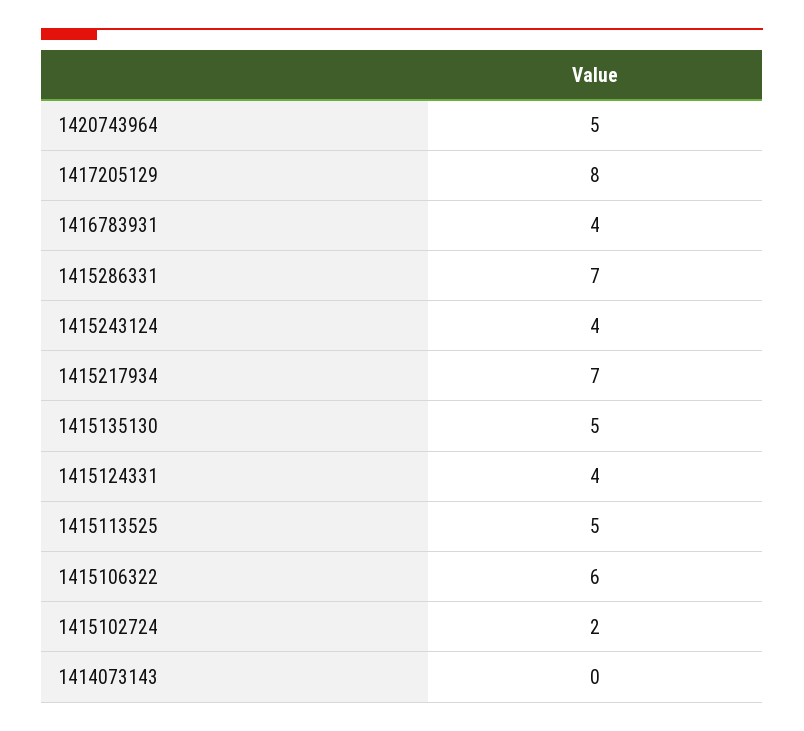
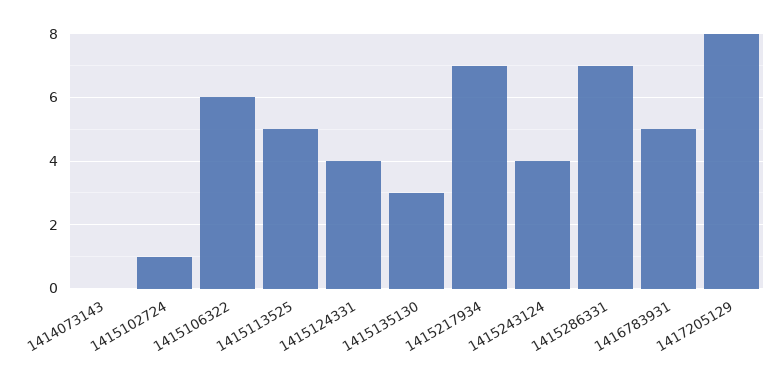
1420743964: 5 -> none
1416783931: 4 -> 5
1415135130: 5 -> 3
1415102724: 2 -> 1

